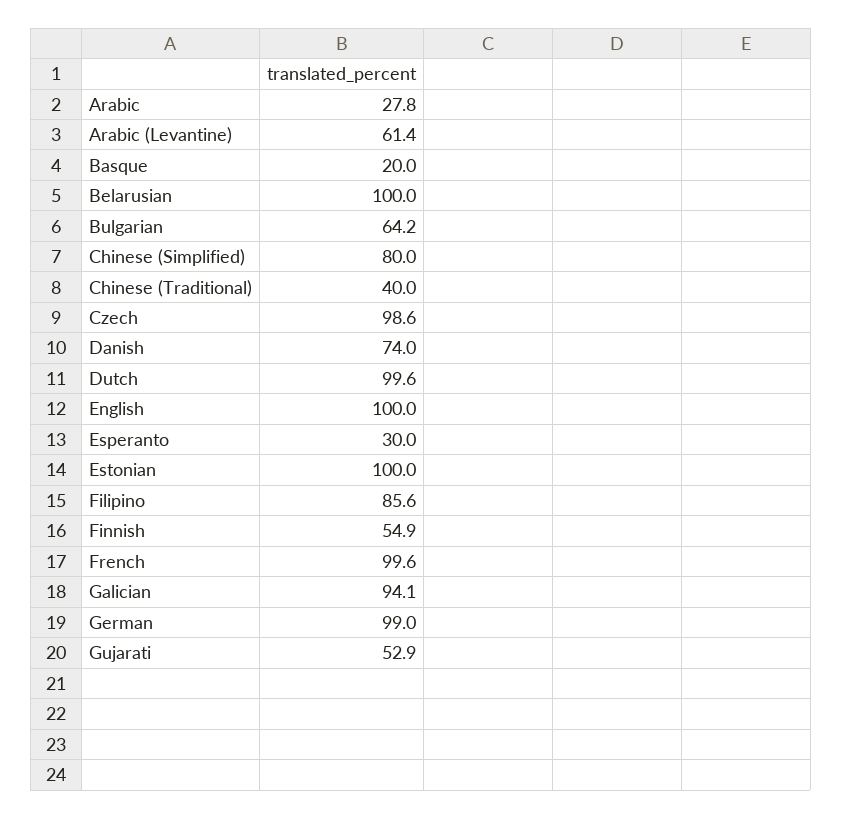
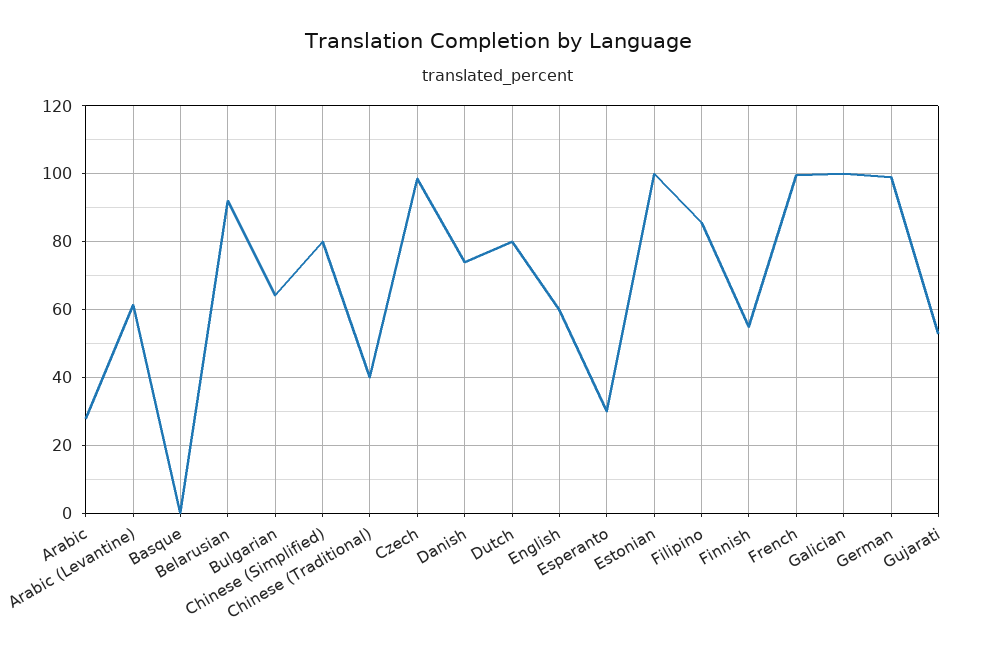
Basque: 20 -> 0
Belarusian: 100 -> 92
Dutch: 99.6 -> 80
English: 100 -> 60
Galician: 94.1 -> 100

